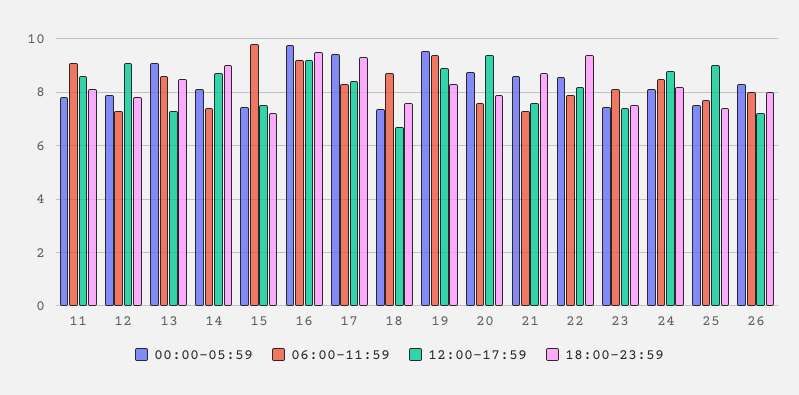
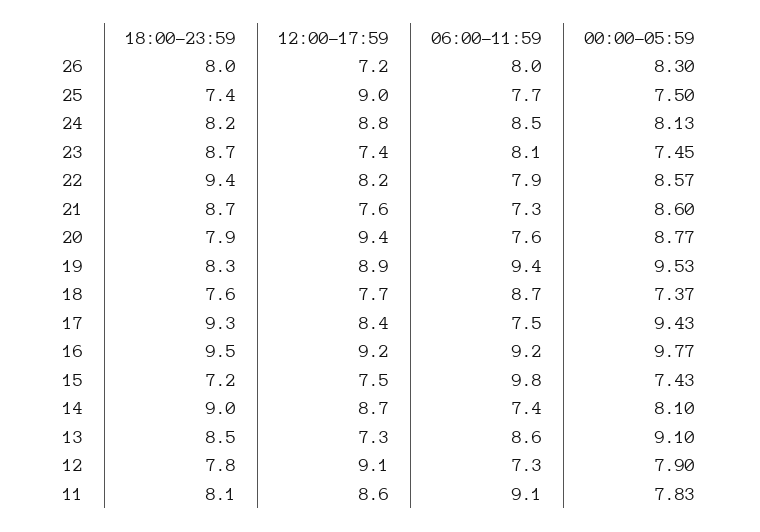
06:00-11:59, 17: 8.25 -> 7.5
12:00-17:59, 18: 6.75 -> 7.7
18:00-23:59, 23: 7.5 -> 8.7

